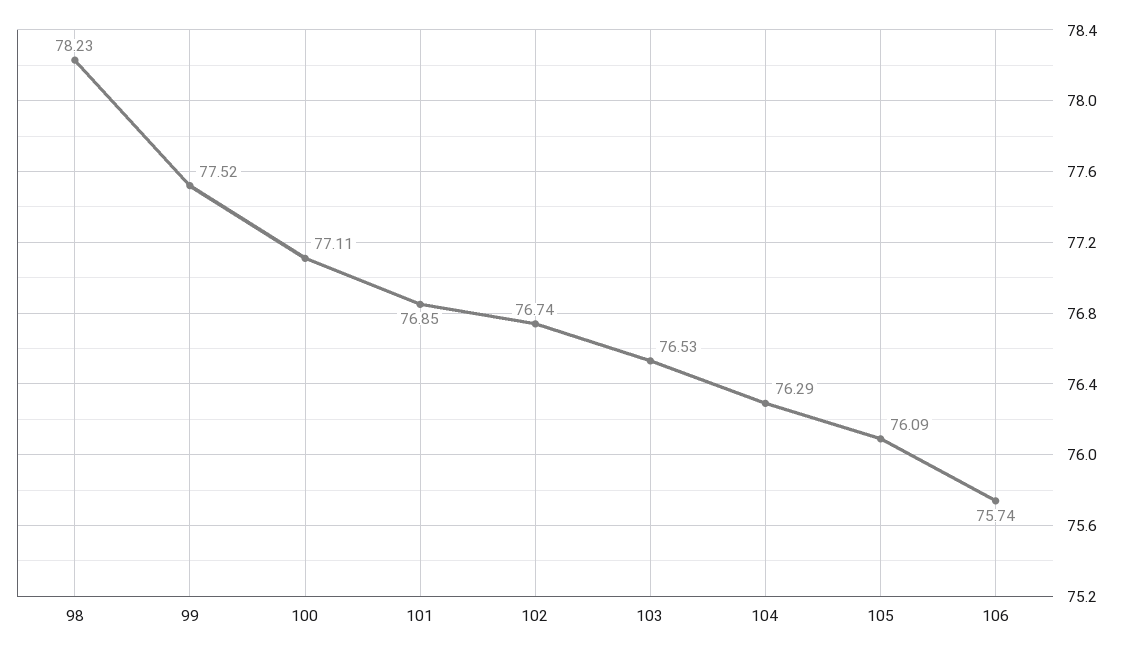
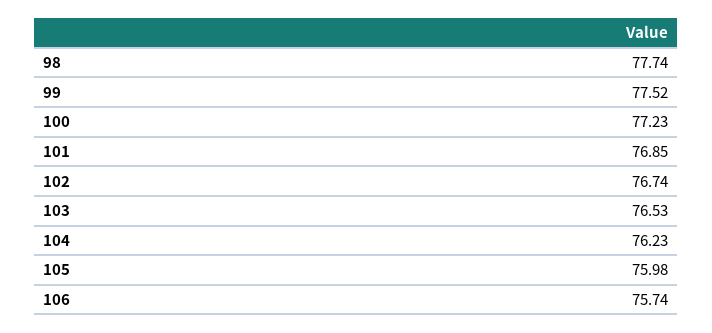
98: 78.23 -> 77.74
100: 77.11 -> 77.23
104: 76.29 -> 76.23
105: 76.09 -> 75.98

